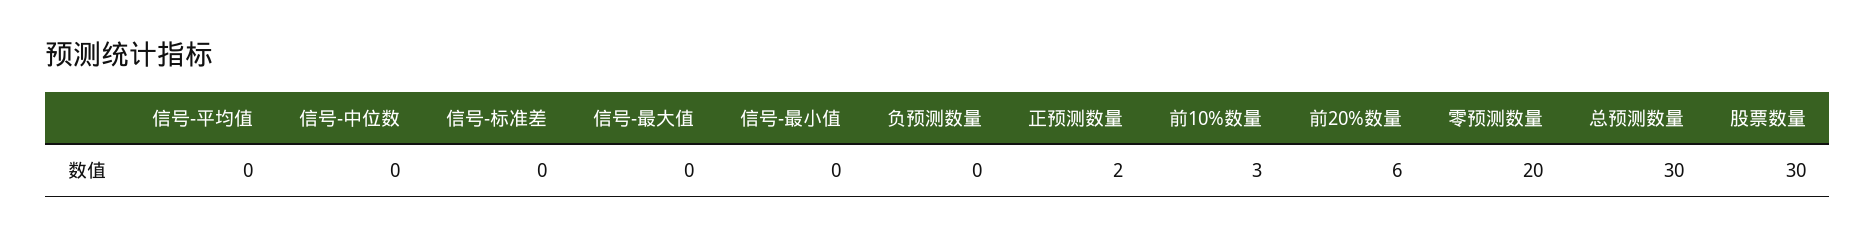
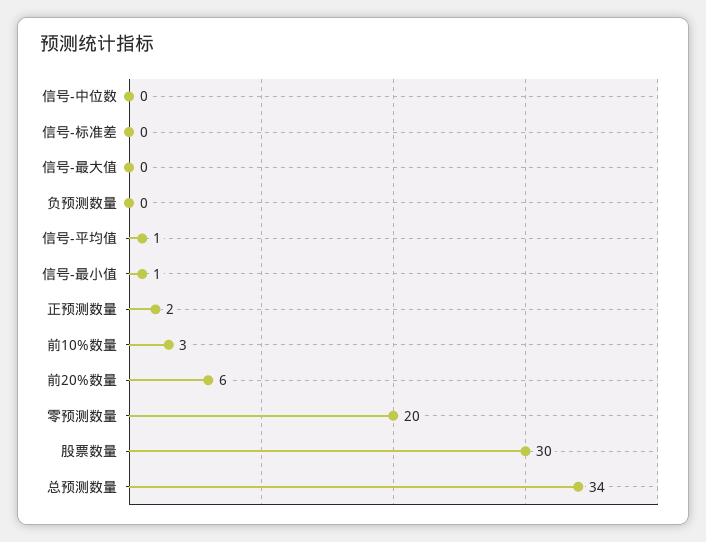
信号-平均值: 0 -> 1
信号-最小值: 0 -> 1
总预测数量: 30 -> 34

